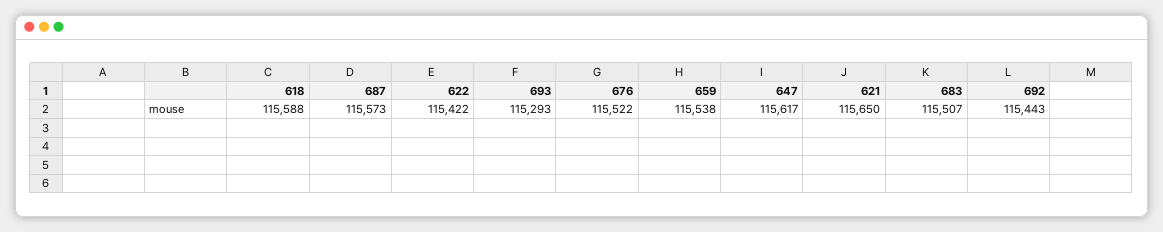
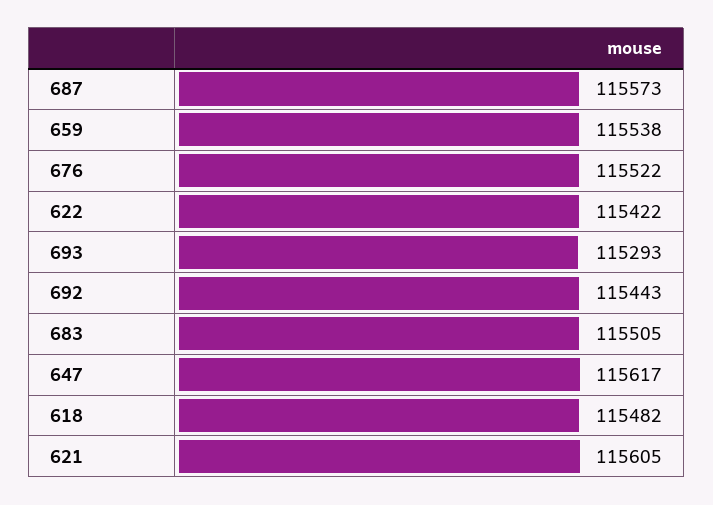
618: 115588 -> 115482
621: 115650 -> 115605
683: 115507 -> 115505

